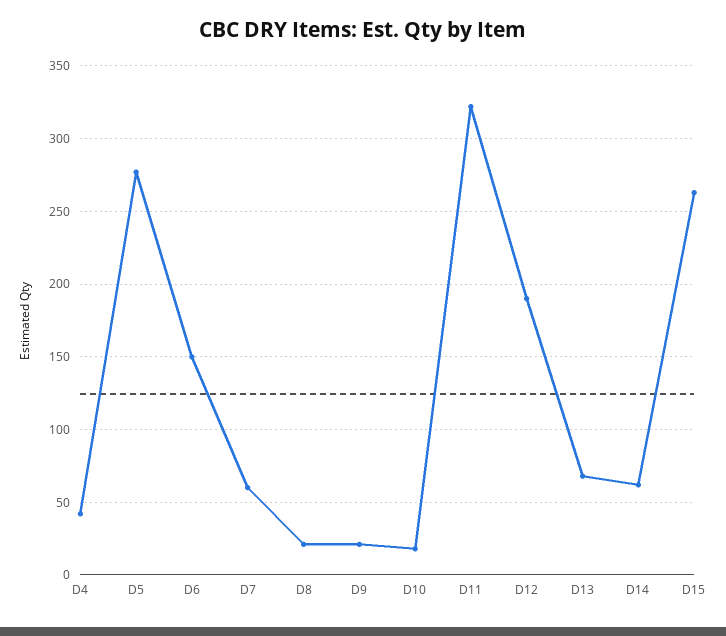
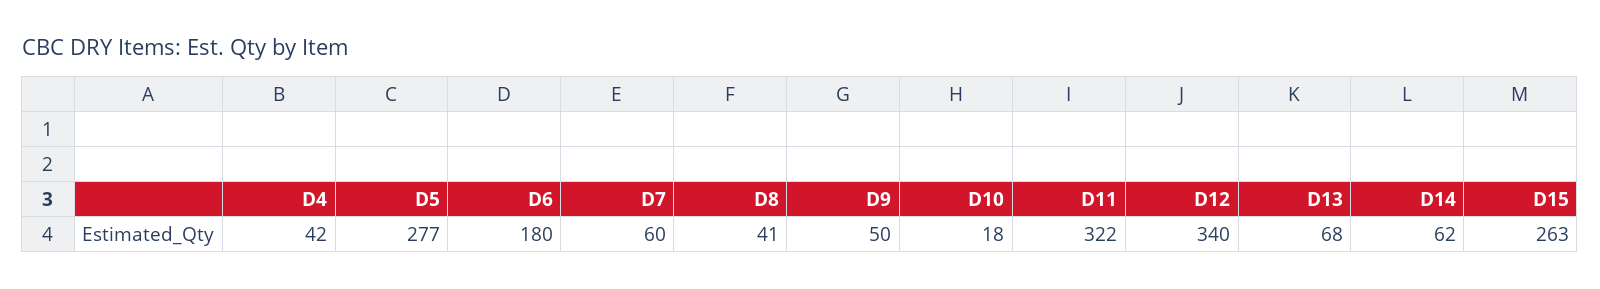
D6: 150 -> 180
D8: 20 -> 41
D9: 20 -> 50
D12: 190 -> 340

